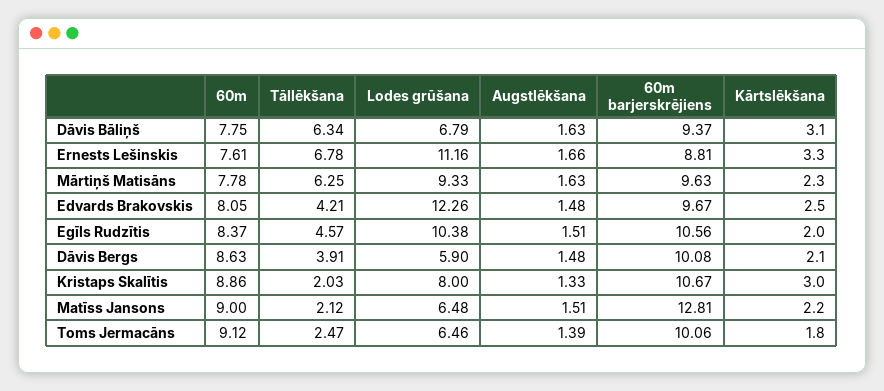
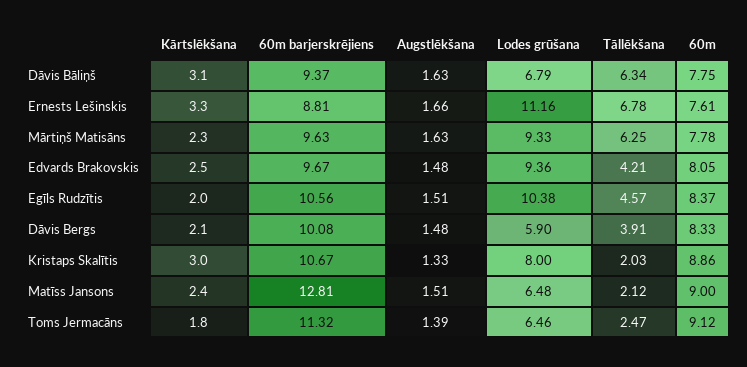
Lodes grūšana, Edvards Brakovskis: 12.26 -> 9.36
60m, Dāvis Bergs: 8.63 -> 8.33
Kārtslēkšana, Matīss Jansons: 2.2 -> 2.4
60m barjerskrējiens, Toms Jermacāns: 10.06 -> 11.32

